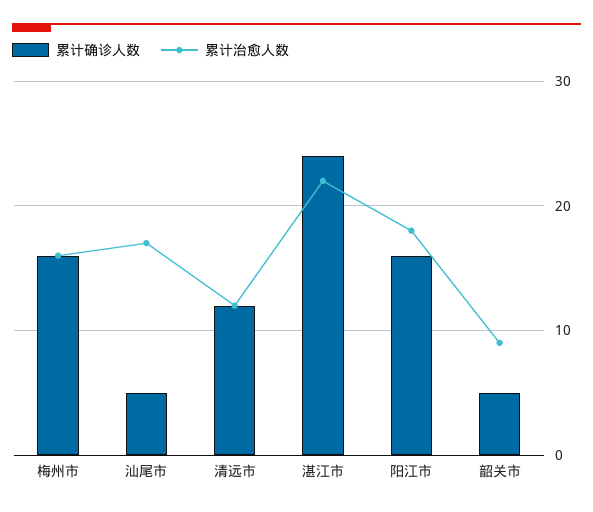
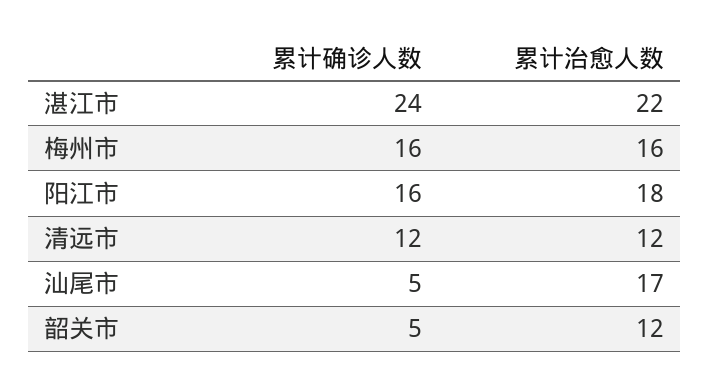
累计治愈人数, 韶关市: 9 -> 12

